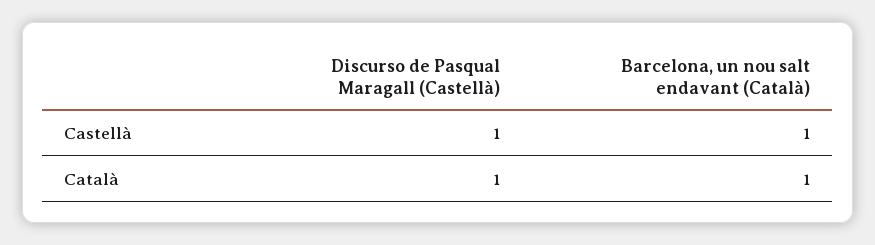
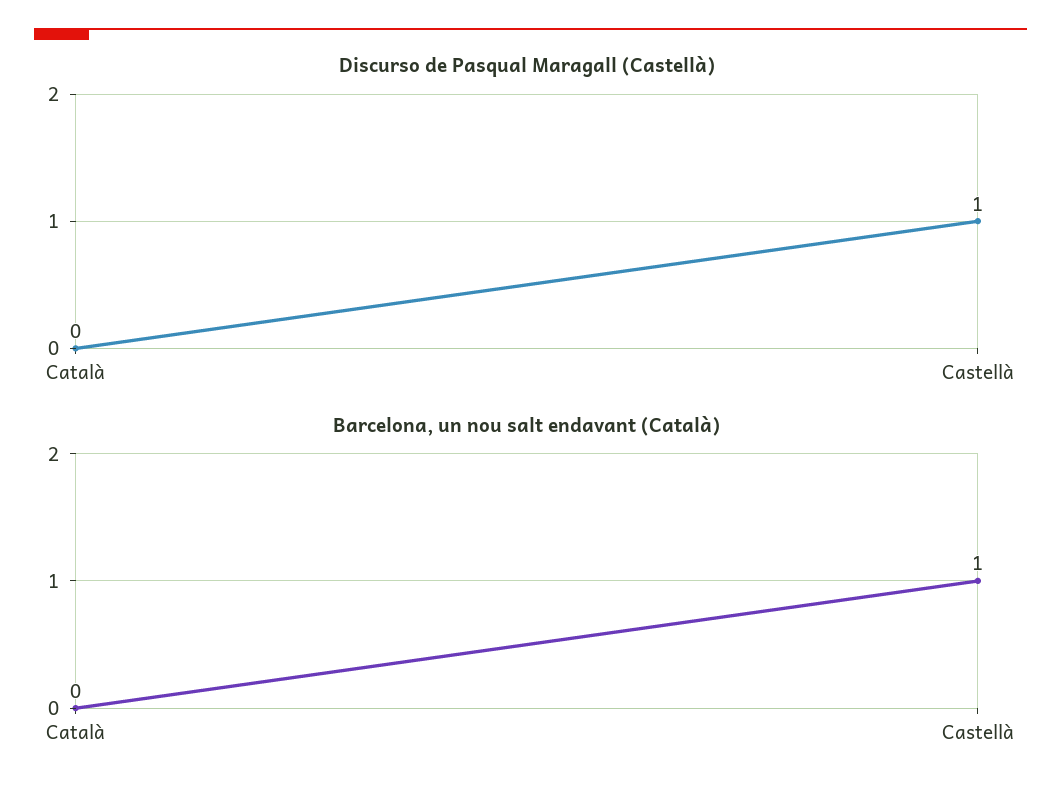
Discurso de Pasqual Maragall (Castellà), Català: 1 -> 0
Barcelona, un nou salt endavant (Català), Català: 1 -> 0

